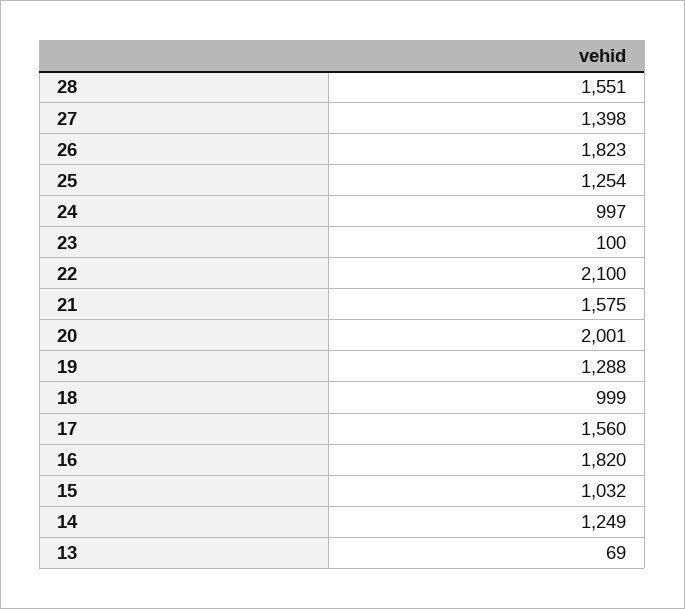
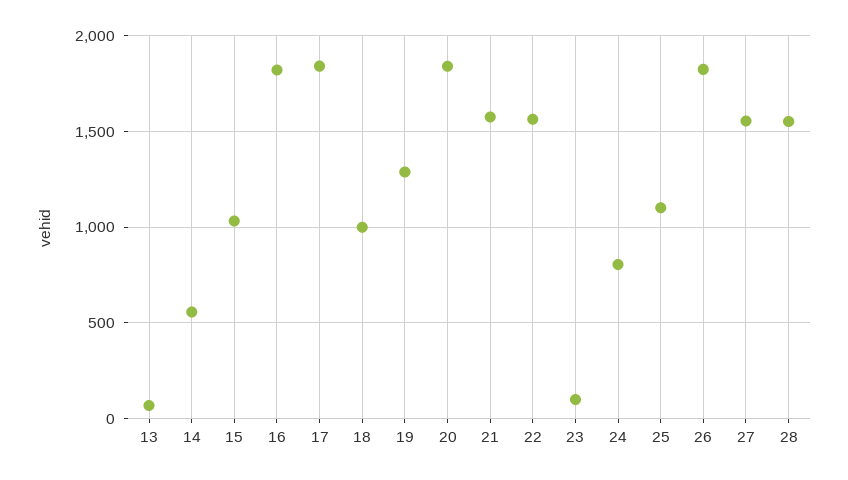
27: 1398 -> 1550
25: 1254 -> 1100
24: 997 -> 800
22: 2100 -> 1550
20: 2001 -> 1850
17: 1560 -> 1850
14: 1249 -> 550

